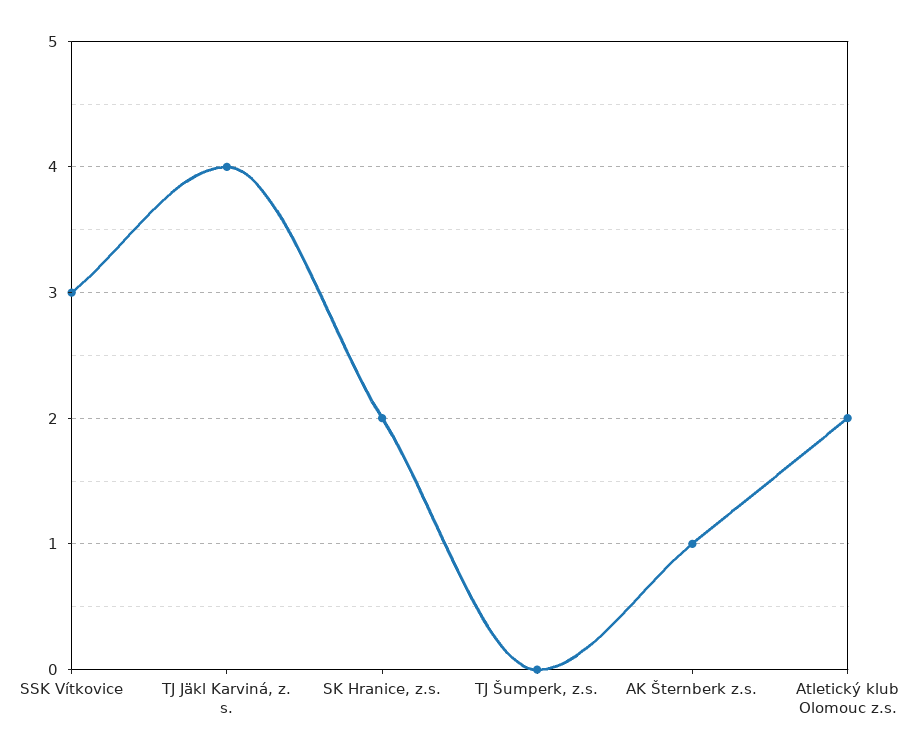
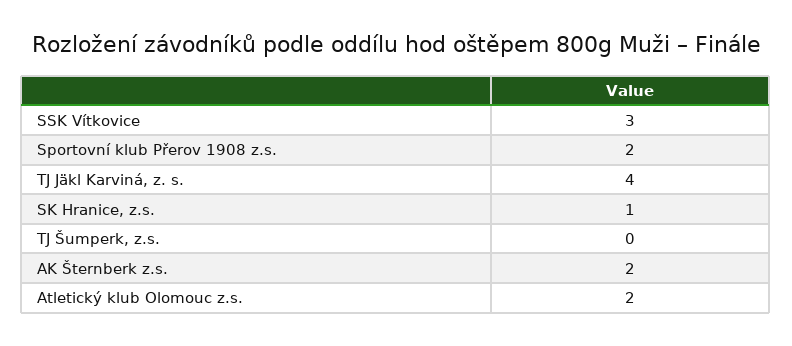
SK Hranice, z.s.: 2 -> 1
AK Šternberk z.s.: 1 -> 2
Sportovní klub Přerov 1908 z.s.: none -> 2

